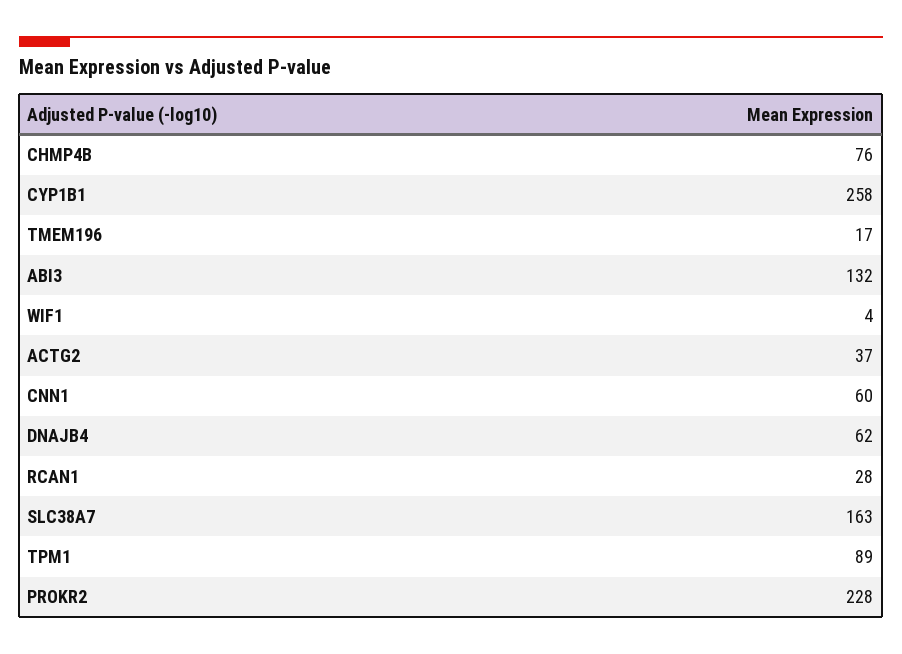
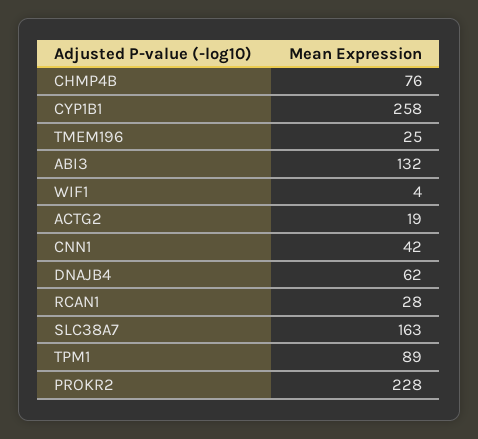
TMEM196: 17 -> 25
ACTG2: 37 -> 19
CNN1: 60 -> 42

